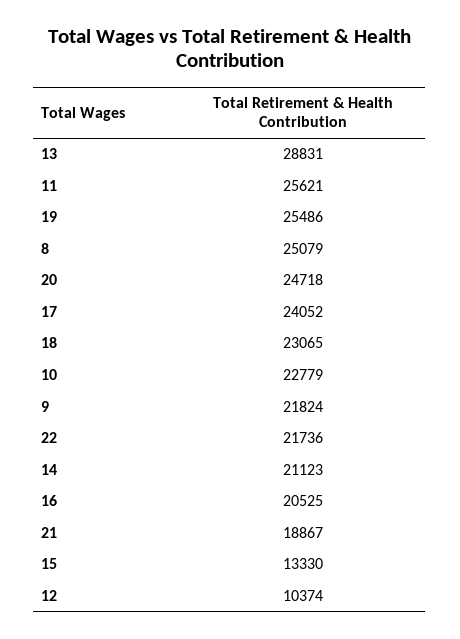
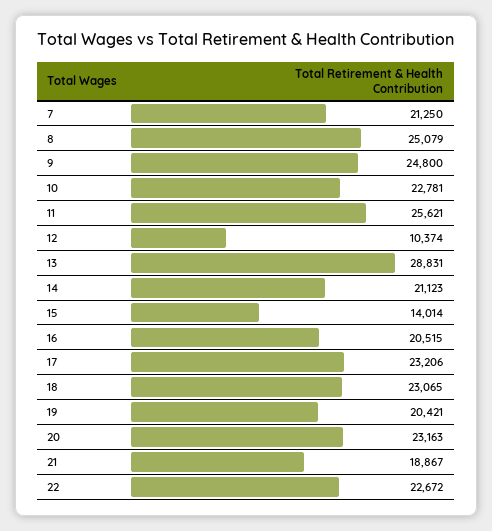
19: 25486 -> 20421
20: 24718 -> 23163
17: 24052 -> 23206
10: 22779 -> 22781
9: 21824 -> 24800
22: 21736 -> 22672
16: 20525 -> 20515
15: 13330 -> 14014
7: none -> 21250

